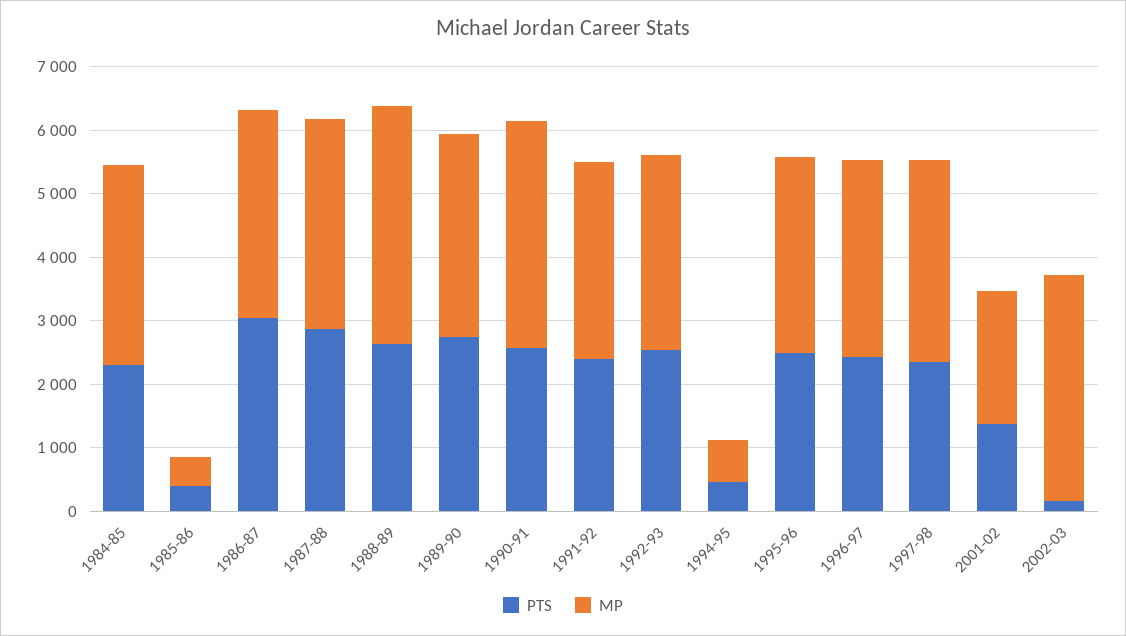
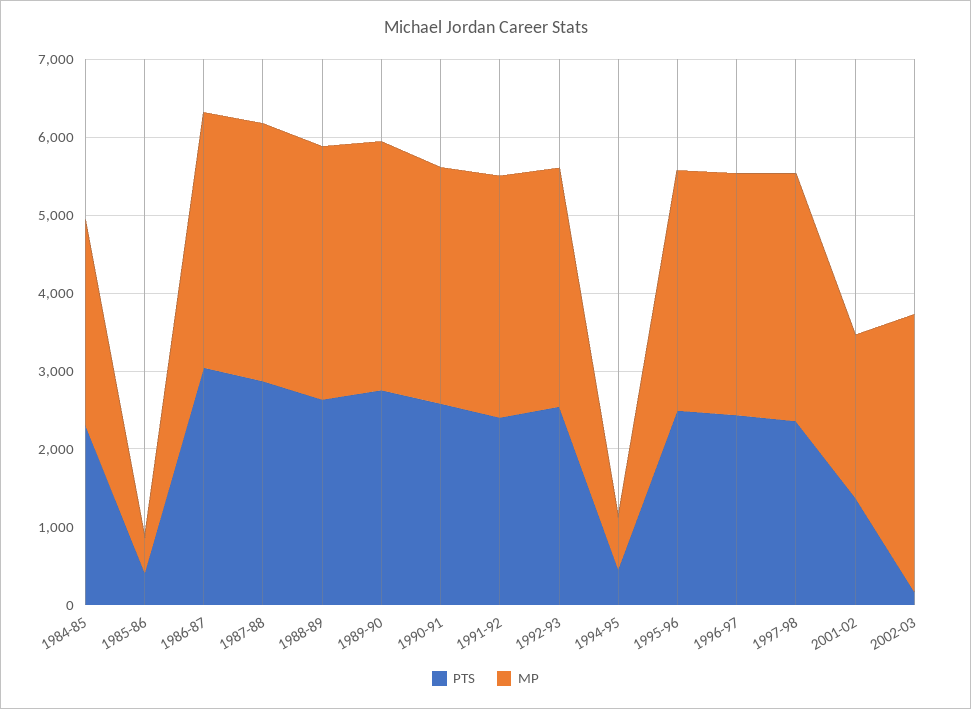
MP, 1984-85: 3200 -> 2600
MP, 1988-89: 3800 -> 3200
MP, 1990-91: 3600 -> 3000

